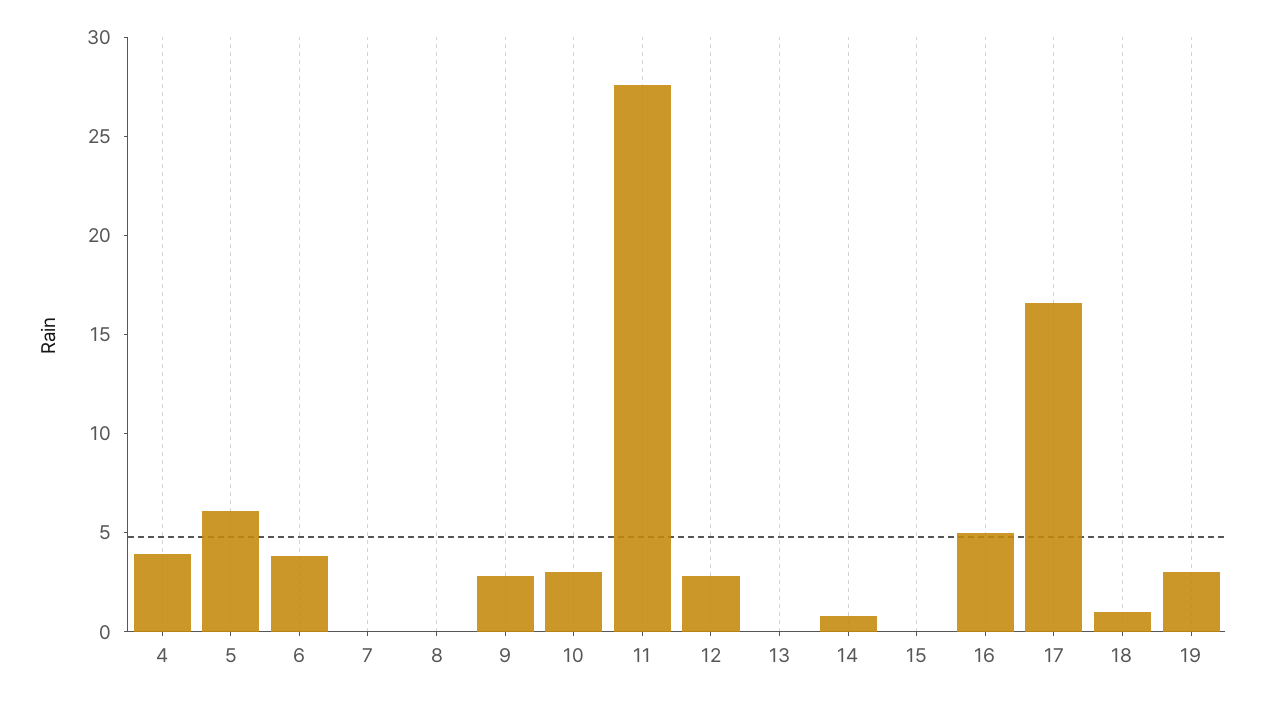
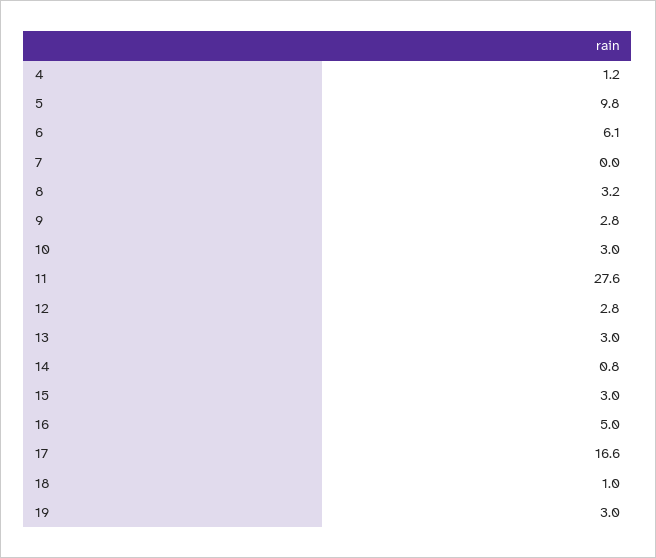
4: 4 -> 1.2
5: 6 -> 9.8
6: 4 -> 6.1
8: 0 -> 3.2
13: 0 -> 3
15: 0 -> 3

